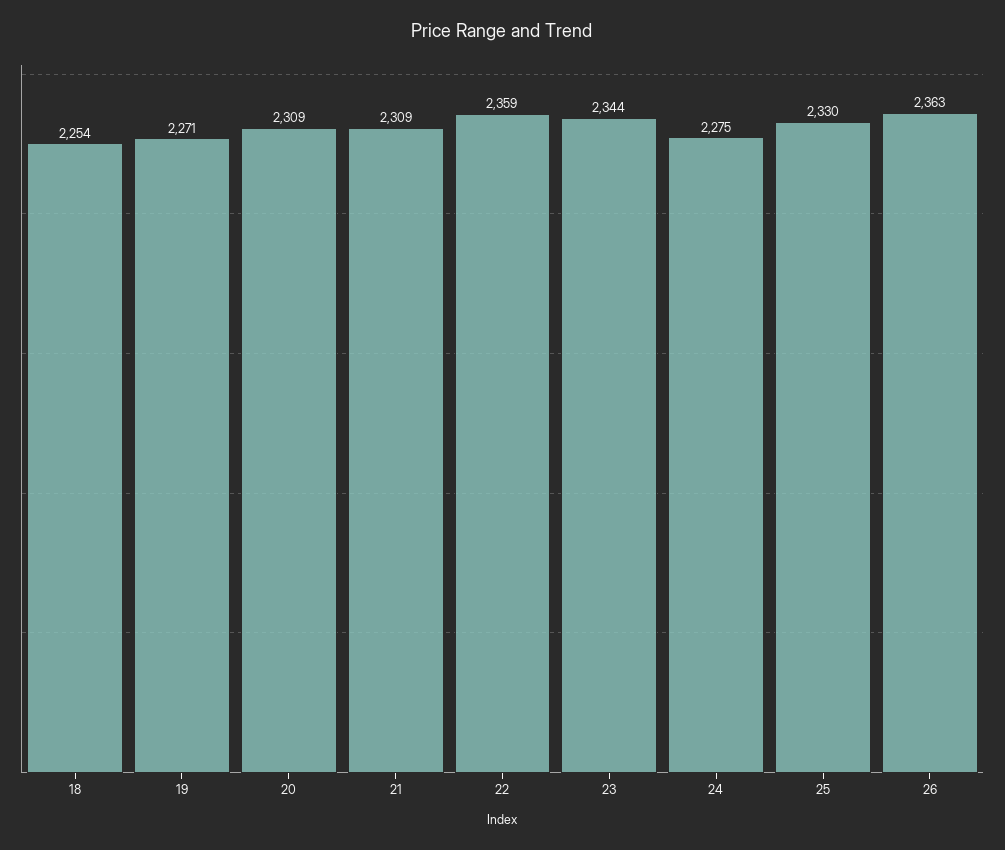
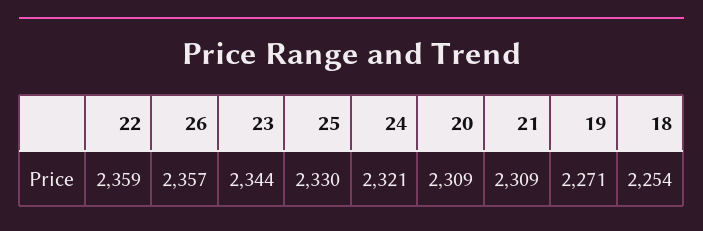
24: 2275 -> 2321
26: 2363 -> 2357

